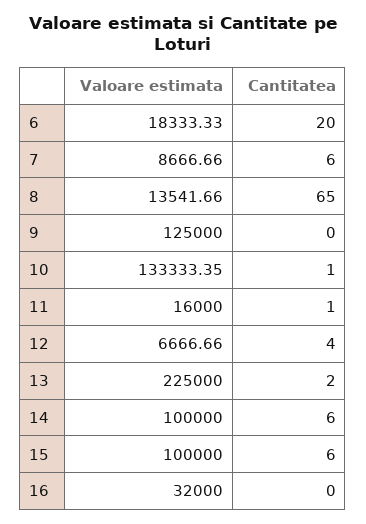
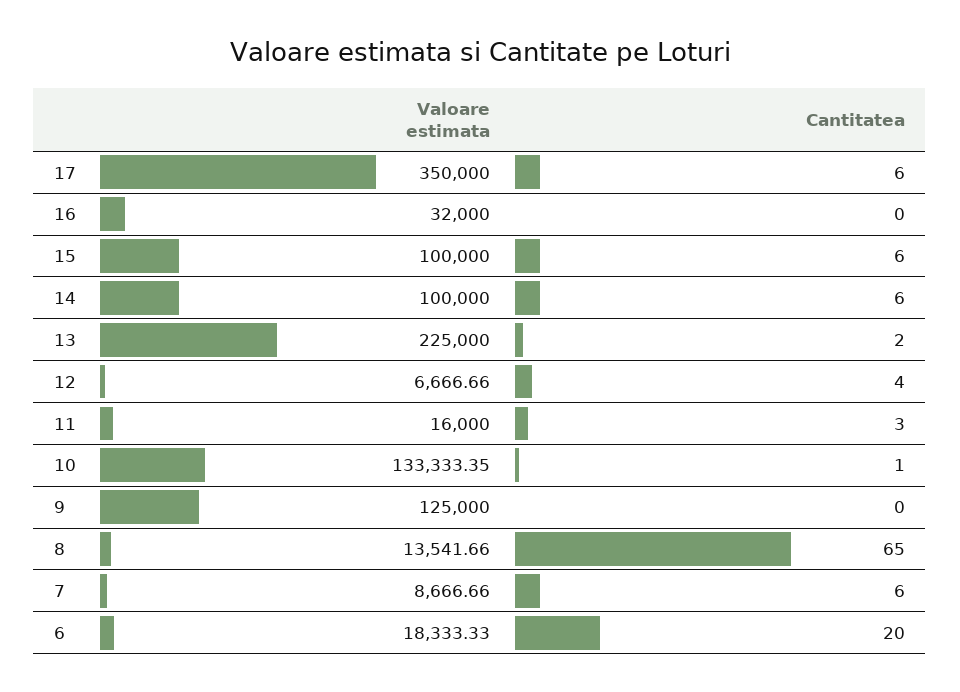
Cantitatea, 11: 1 -> 3
Valoare estimata, 17: none -> 350000
Cantitatea, 17: none -> 6

